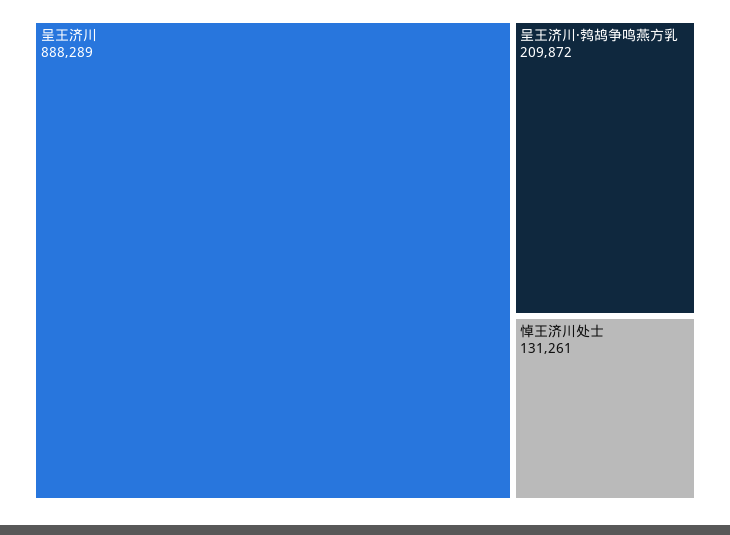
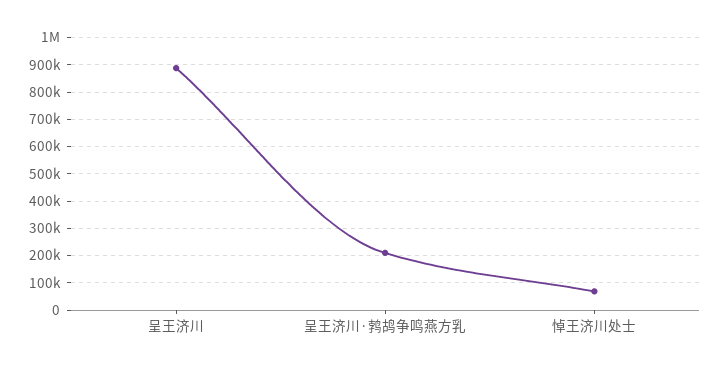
悼王济川处士: 131261 -> 75000

